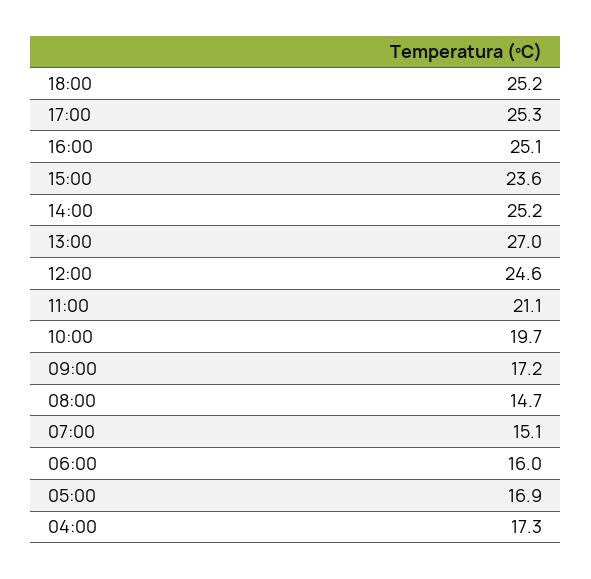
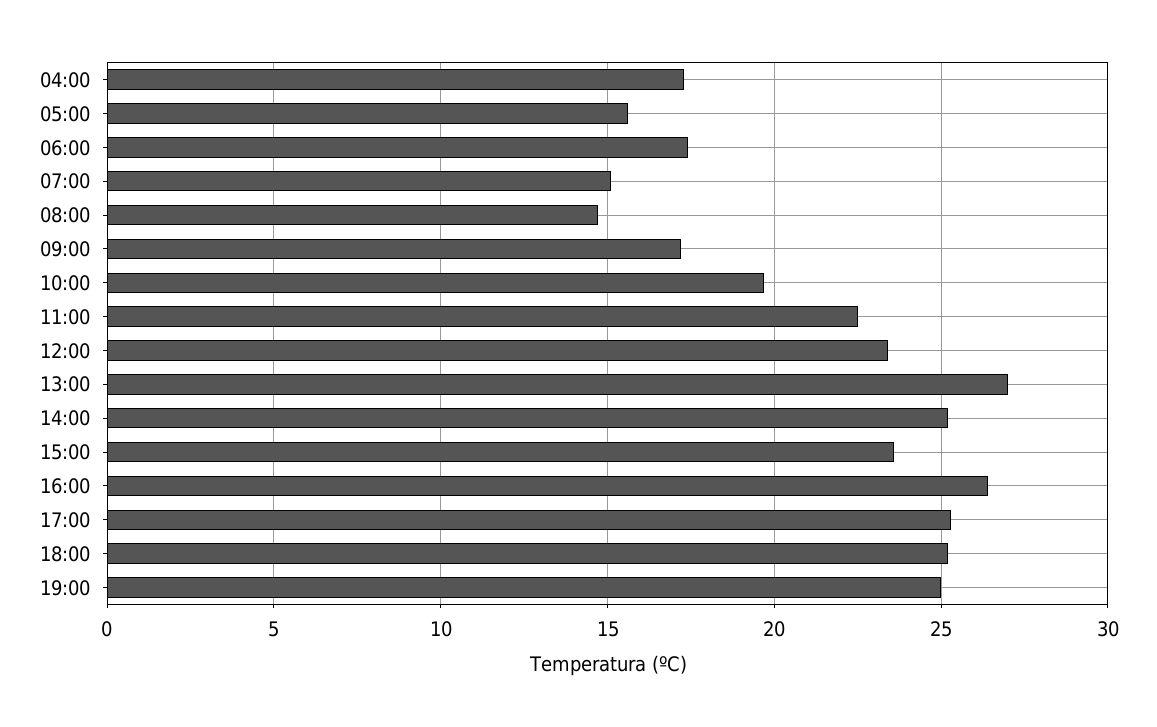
16:00: 25.1 -> 26.5
12:00: 24.6 -> 23.5
11:00: 21.1 -> 22.5
06:00: 16 -> 17.5
05:00: 16.9 -> 15.5
19:00: none -> 25

